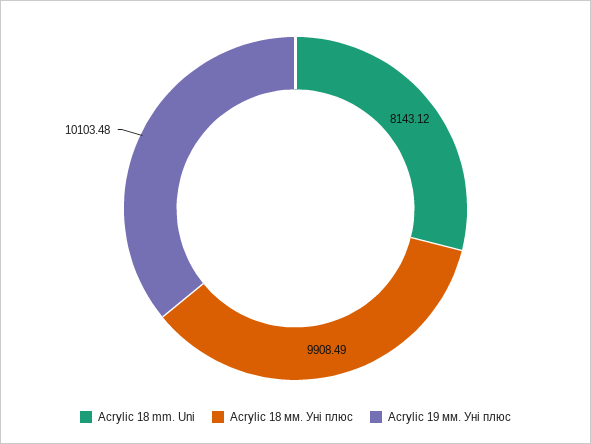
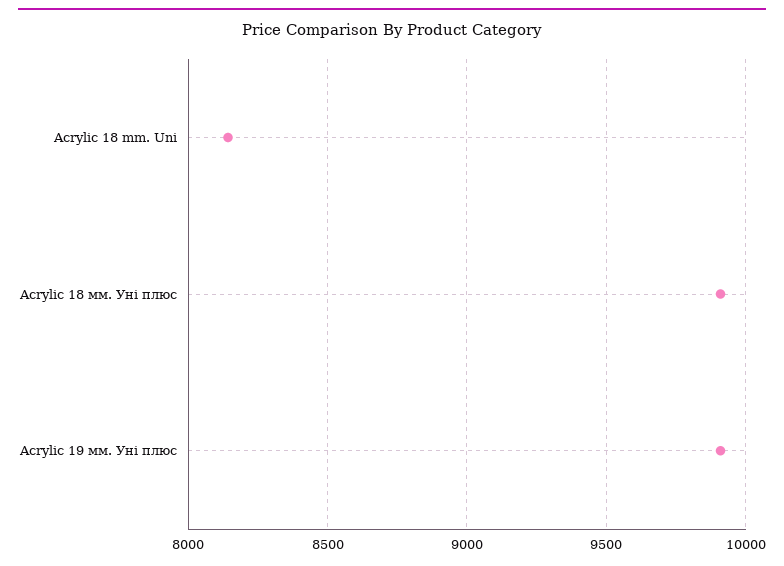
Acrylic 19 мм. Уні плюс: 10103.48 -> 9900

